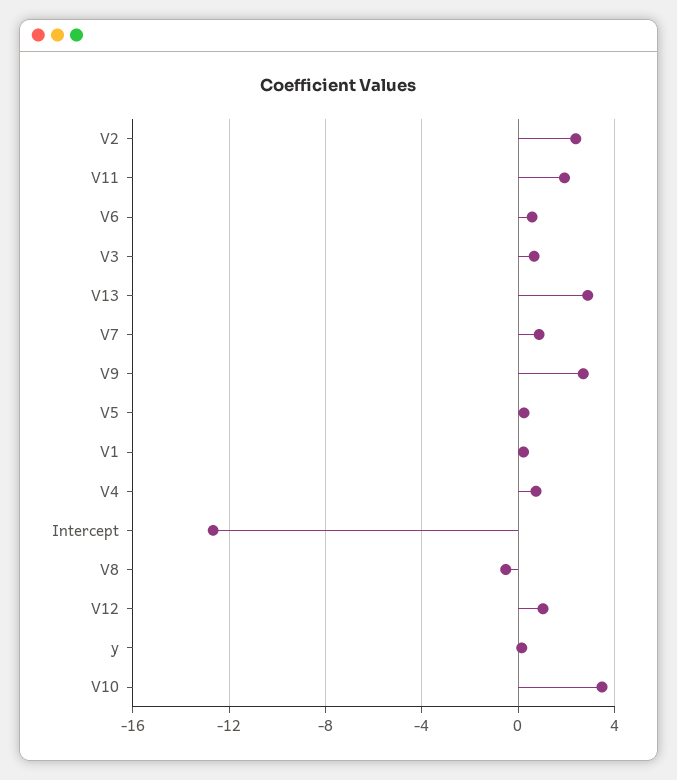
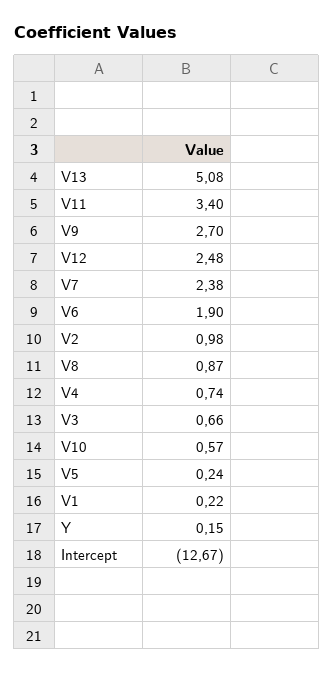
V2: 2.5 -> 0.98
V11: 2 -> 3.4
V6: 0.5 -> 1.9
V13: 3 -> 5.08
V7: 1 -> 2.38
V8: -0.5 -> 0.87
V12: 1 -> 2.48
V10: 3.5 -> 0.57

